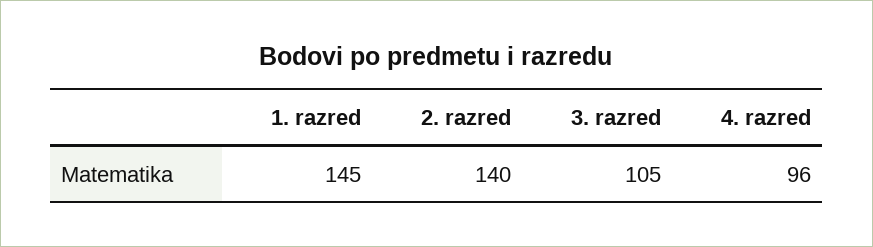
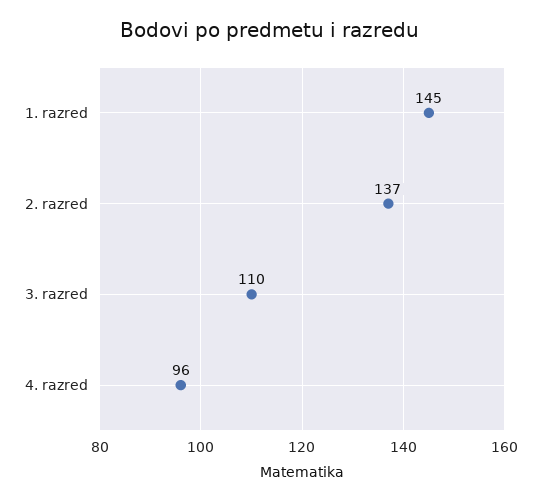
2. razred: 140 -> 137
3. razred: 105 -> 110

